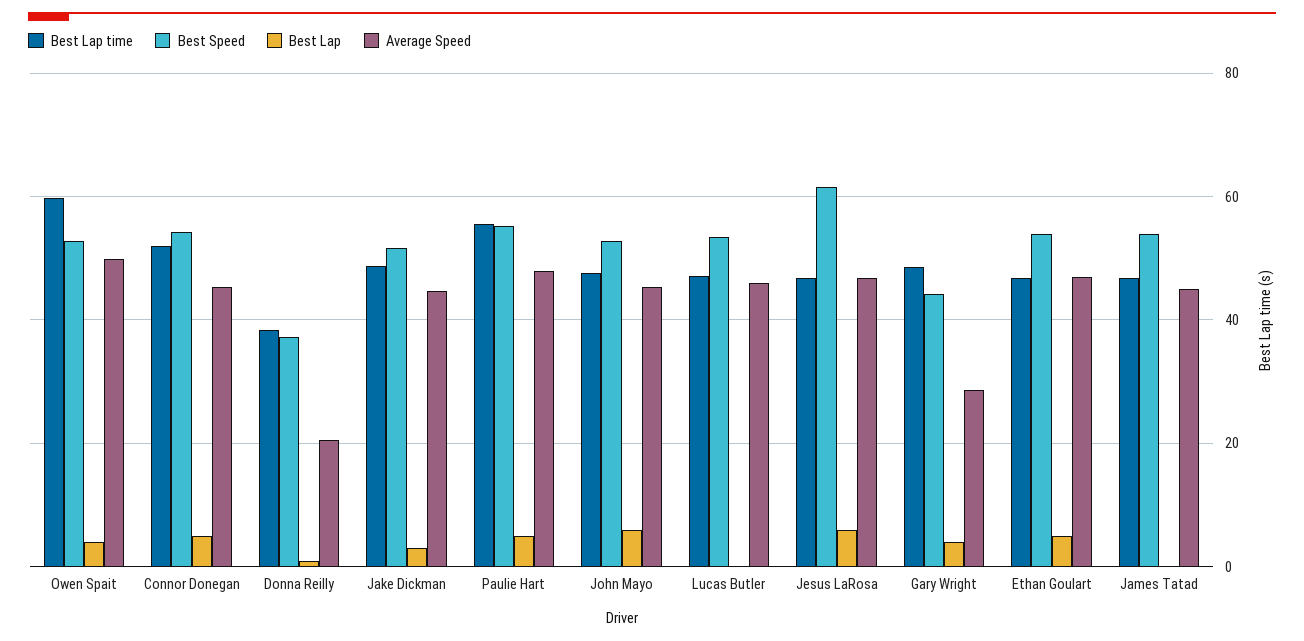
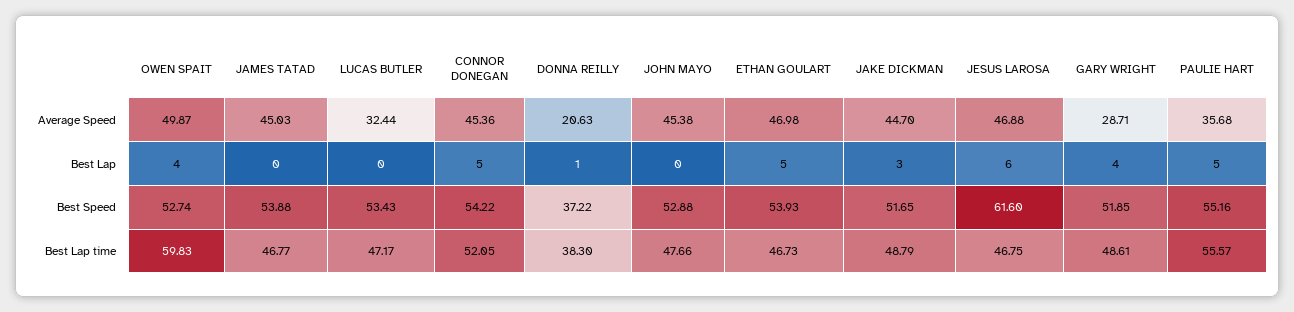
Average Speed, Paulie Hart: 48 -> 35.68
Best Lap, John Mayo: 6 -> 0
Average Speed, Lucas Butler: 46 -> 32.44
Best Speed, Gary Wright: 44 -> 51.85

